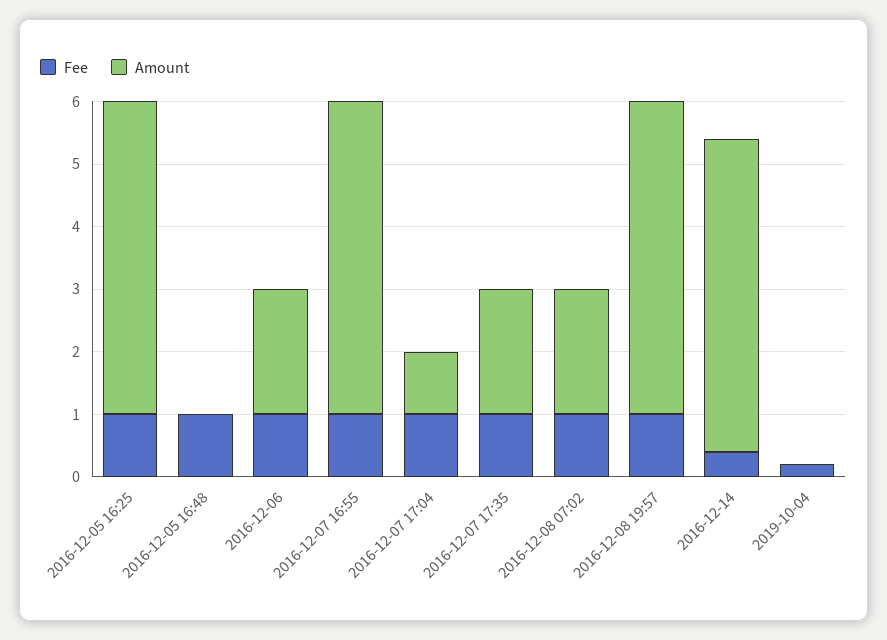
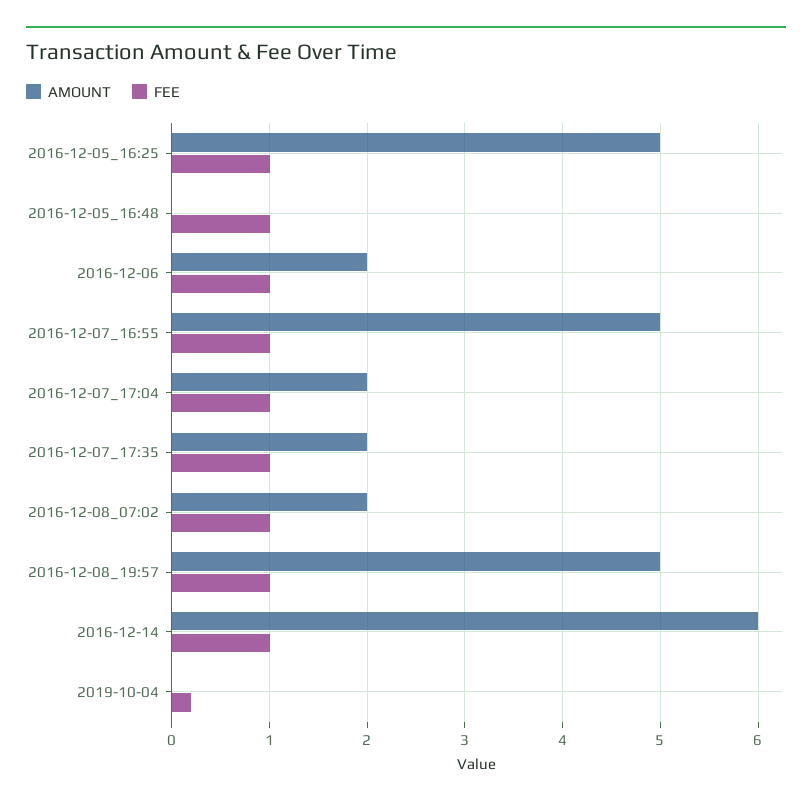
Amount, 2016-12-07 17:04: 1 -> 2
Fee, 2016-12-14: 0.4 -> 1
Amount, 2016-12-14: 5 -> 6

